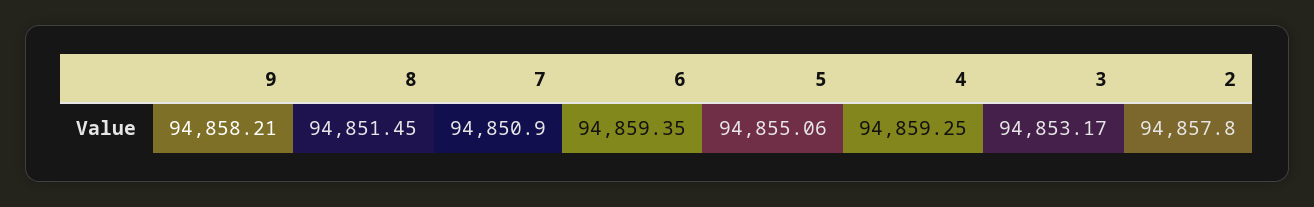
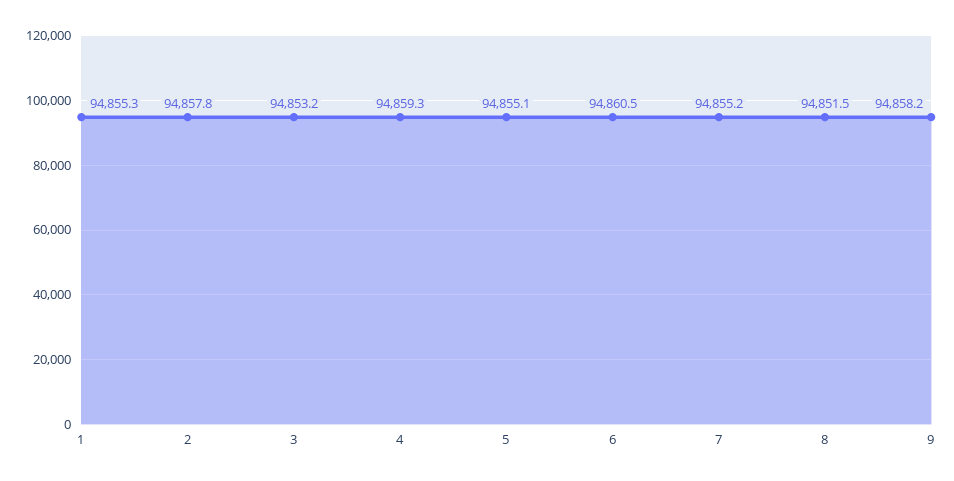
7: 94850.9 -> 94855.2
6: 94859.35 -> 94860.5
1: none -> 94855.3

